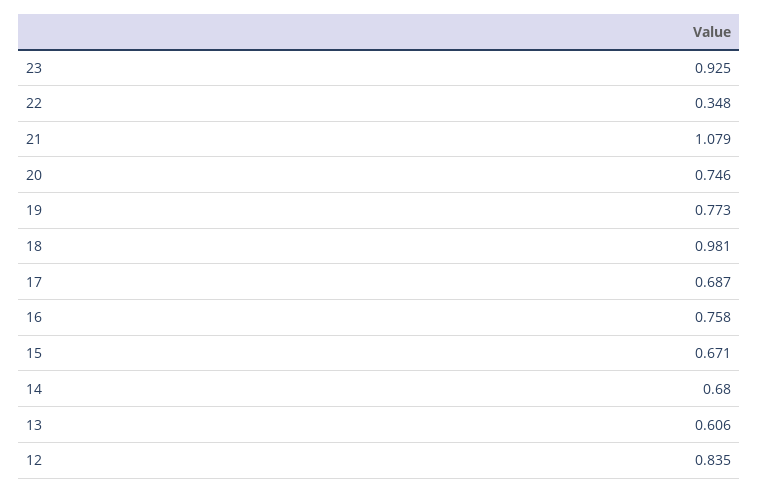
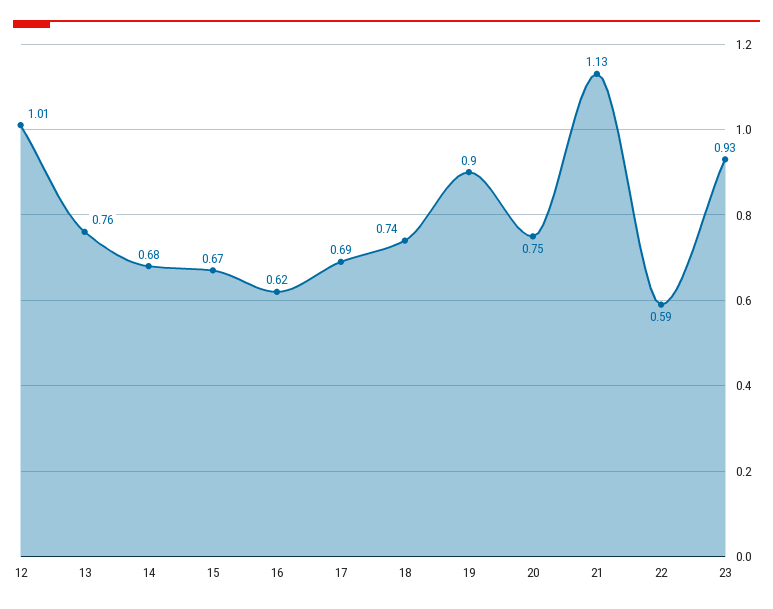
22: 0.348 -> 0.59
21: 1.079 -> 1.13
19: 0.773 -> 0.9
18: 0.981 -> 0.74
16: 0.758 -> 0.62
13: 0.606 -> 0.76
12: 0.835 -> 1.01

